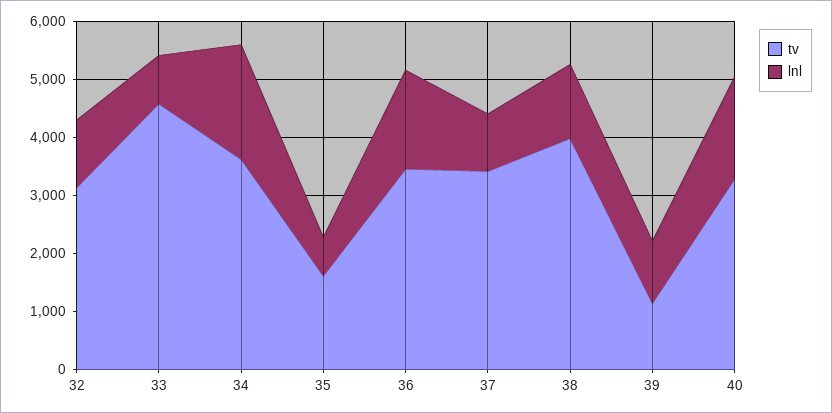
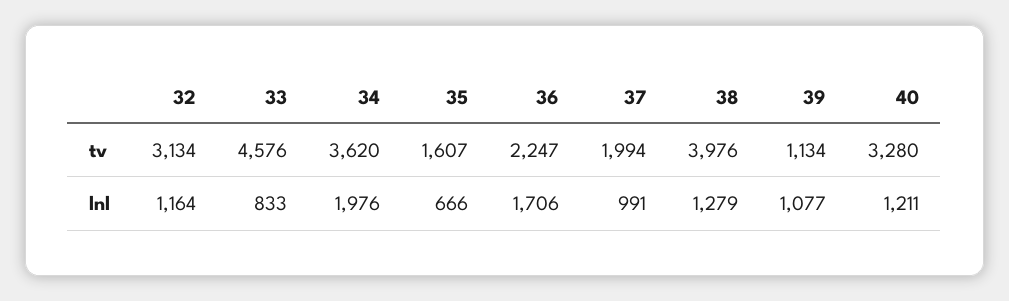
tv, 36: 3400 -> 2247
tv, 37: 3400 -> 1994
lnl, 40: 1800 -> 1211

